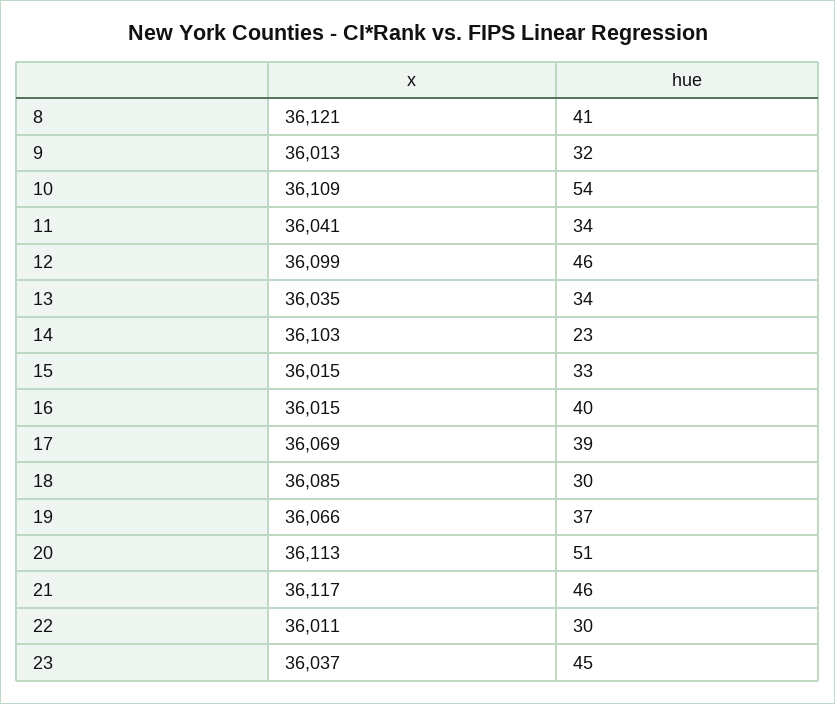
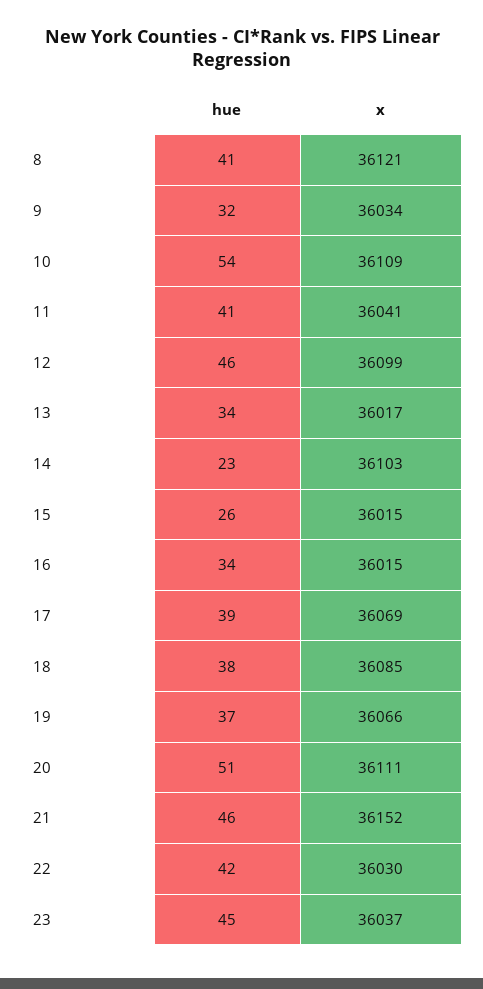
x, 9: 36013 -> 36034
hue, 11: 34 -> 41
x, 13: 36035 -> 36017
hue, 15: 33 -> 26
hue, 16: 40 -> 34
hue, 18: 30 -> 38
x, 20: 36113 -> 36111
x, 21: 36117 -> 36152
x, 22: 36011 -> 36030
hue, 22: 30 -> 42

